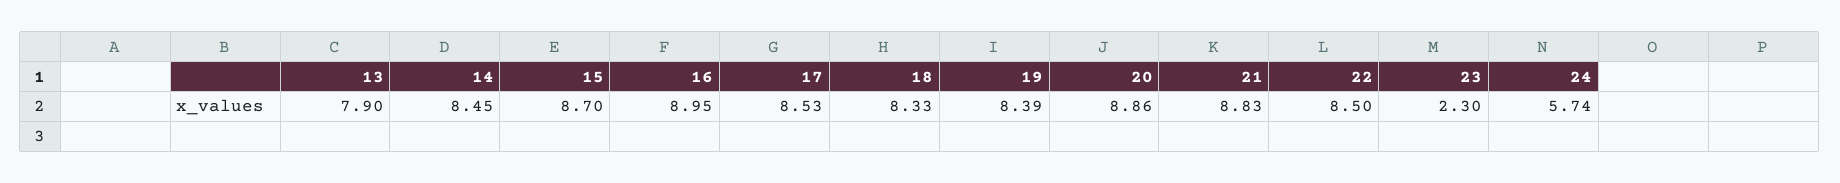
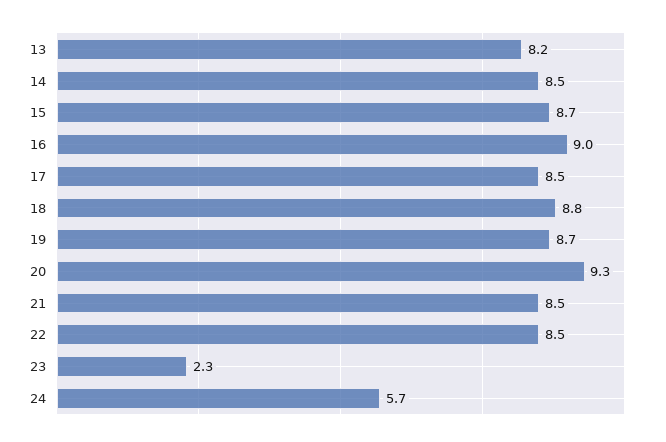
13: 7.9 -> 8.2
18: 8.33 -> 8.8
19: 8.39 -> 8.7
20: 8.86 -> 9.3
21: 8.83 -> 8.5

